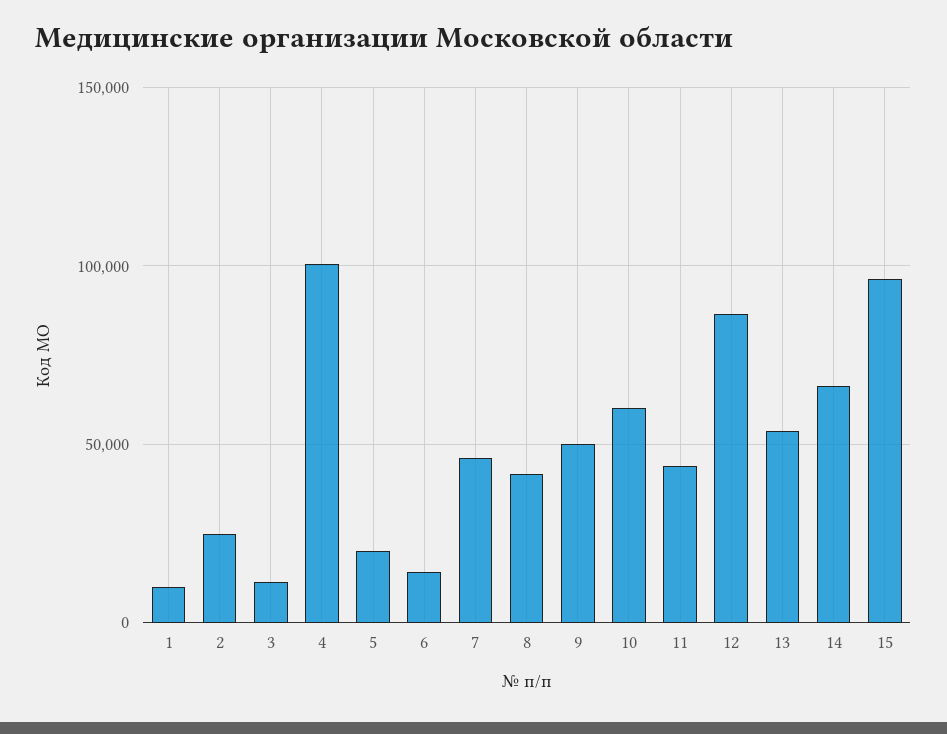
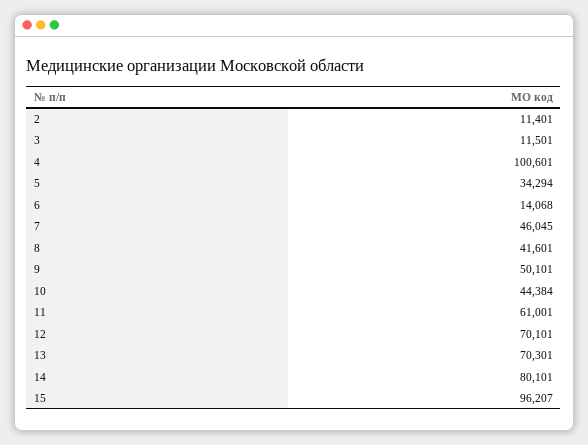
1: 10000 -> none
2: 25000 -> 11401
5: 20000 -> 34294
10: 60000 -> 44384
11: 45000 -> 61001
12: 85000 -> 70101
13: 55000 -> 70301
14: 65000 -> 80101

